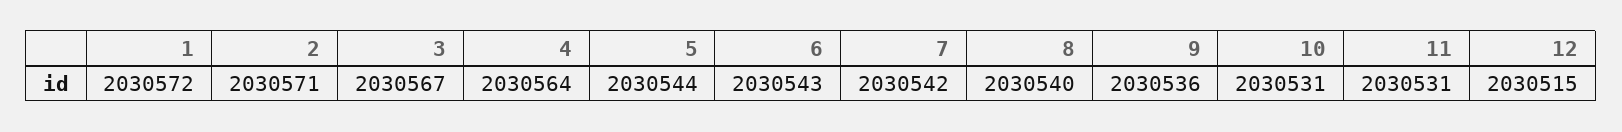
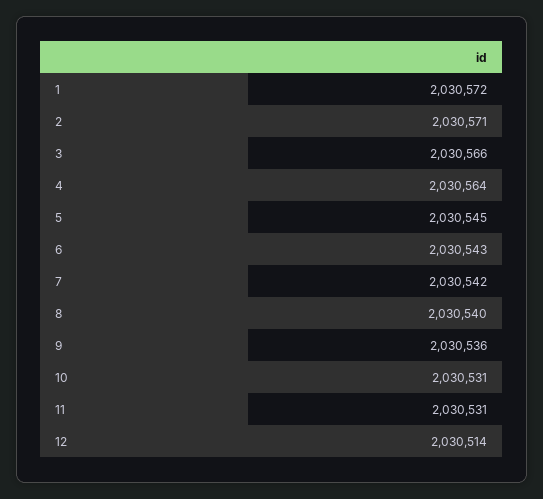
3: 2030567 -> 2030566
5: 2030544 -> 2030545
12: 2030515 -> 2030514

